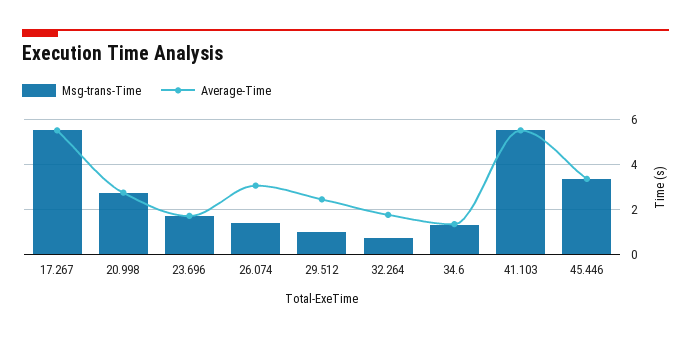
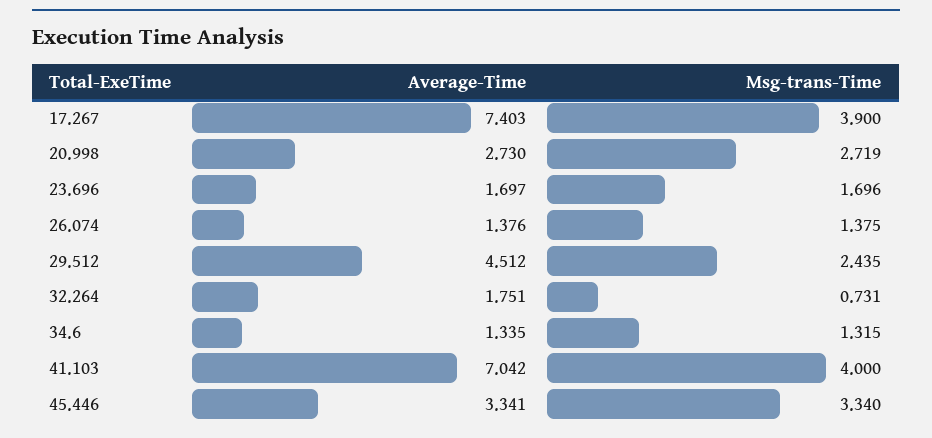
Msg-trans-Time, 17.267: 5.5 -> 3.9
Average-Time, 17.267: 5.5 -> 7.403
Average-Time, 26.074: 3 -> 1.376
Msg-trans-Time, 29.512: 1 -> 2.435
Average-Time, 29.512: 2.5 -> 4.512
Msg-trans-Time, 41.103: 5.5 -> 4
Average-Time, 41.103: 5.5 -> 7.042

